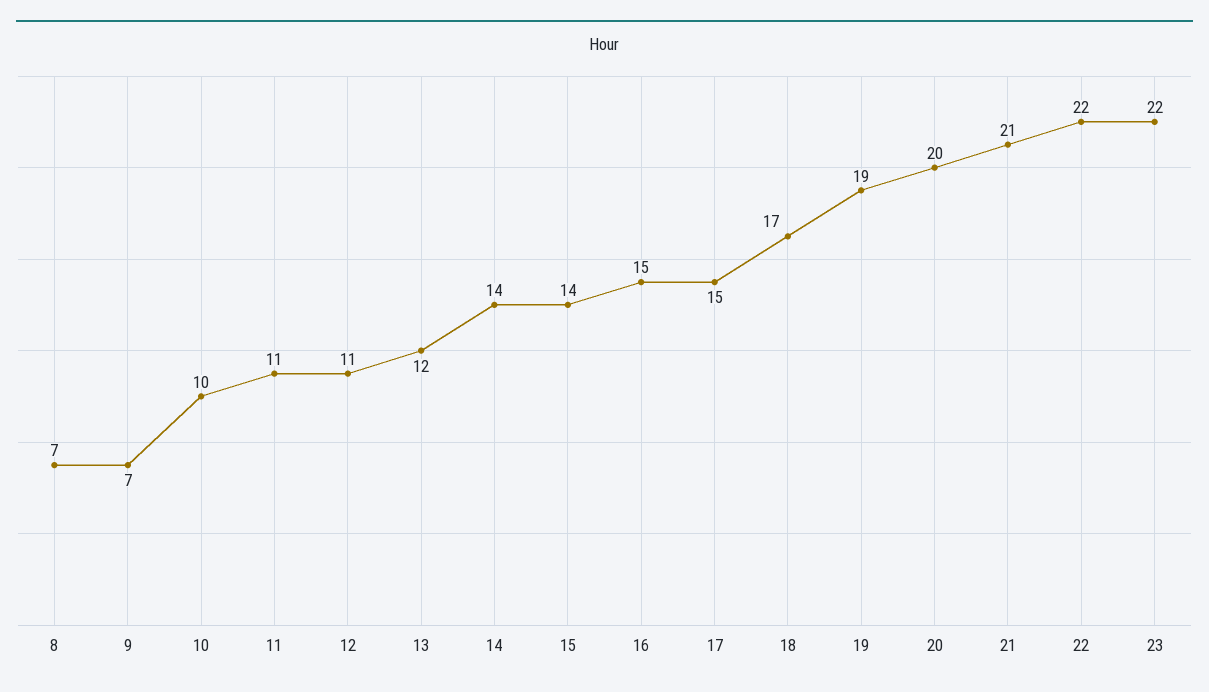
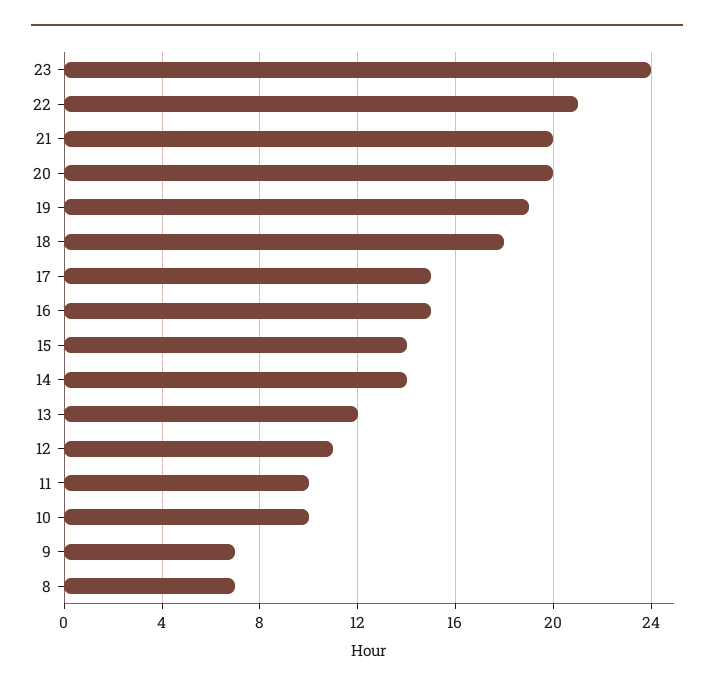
11: 11 -> 10
18: 17 -> 18
21: 21 -> 20
22: 22 -> 21
23: 22 -> 24

